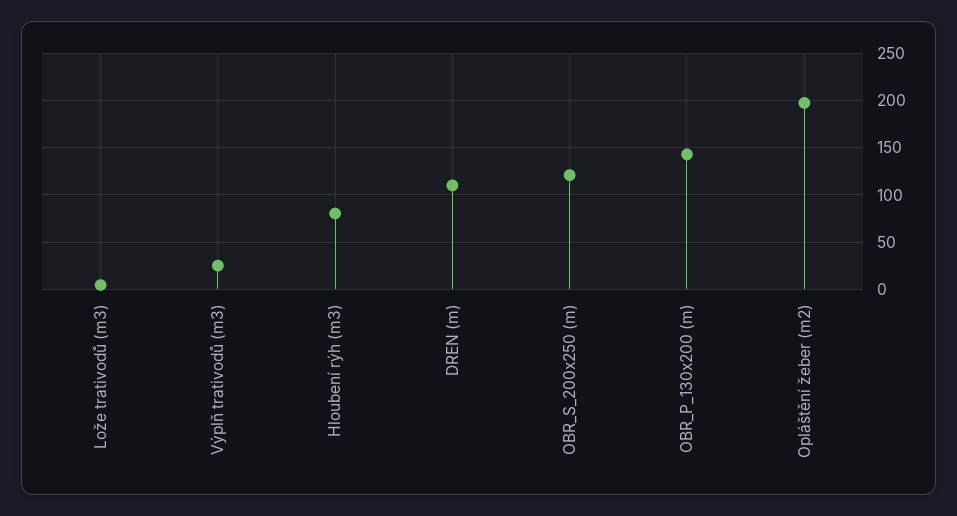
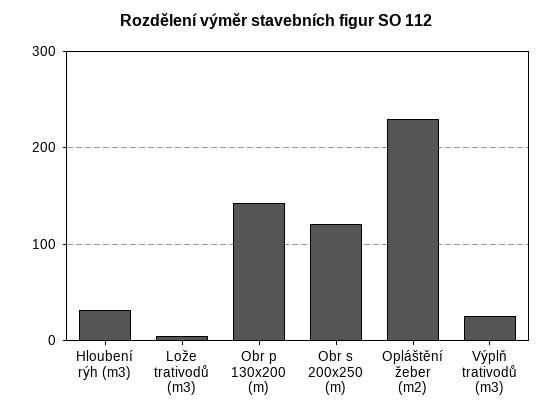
Hloubení rýh (m3): 80 -> 30
DREN (m): 110 -> none
Opláštění žeber (m2): 200 -> 230

